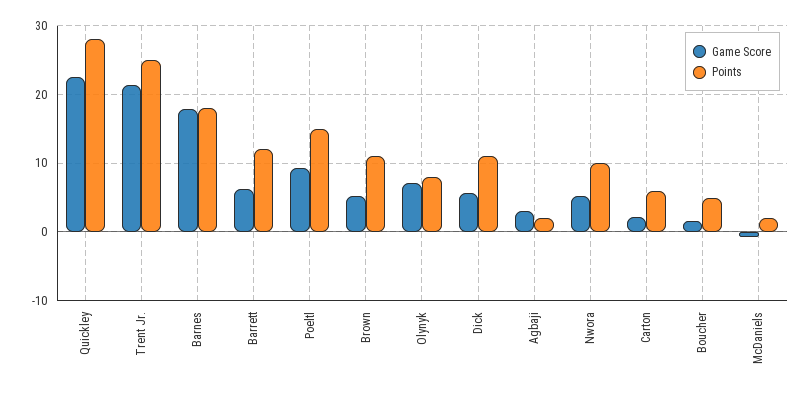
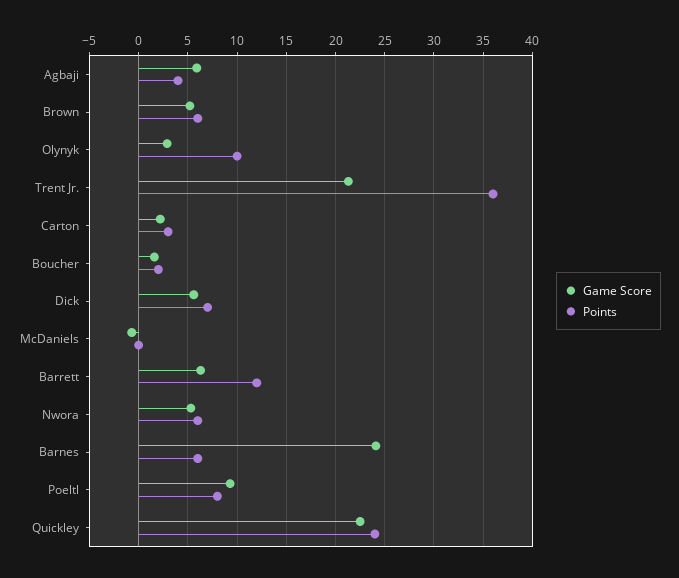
Points, Quickley: 28 -> 24
Points, Trent Jr.: 25 -> 36
Game Score, Barnes: 18 -> 24
Points, Barnes: 18 -> 6
Points, Poeltl: 15 -> 8
Points, Brown: 11 -> 6
Game Score, Olynyk: 7 -> 3
Points, Olynyk: 8 -> 10
Points, Dick: 11 -> 7
Game Score, Agbaji: 3 -> 6
Points, Agbaji: 2 -> 4
Points, Nwora: 10 -> 6
Points, Carton: 6 -> 3
Points, Boucher: 5 -> 2
Points, McDaniels: 2 -> 0

